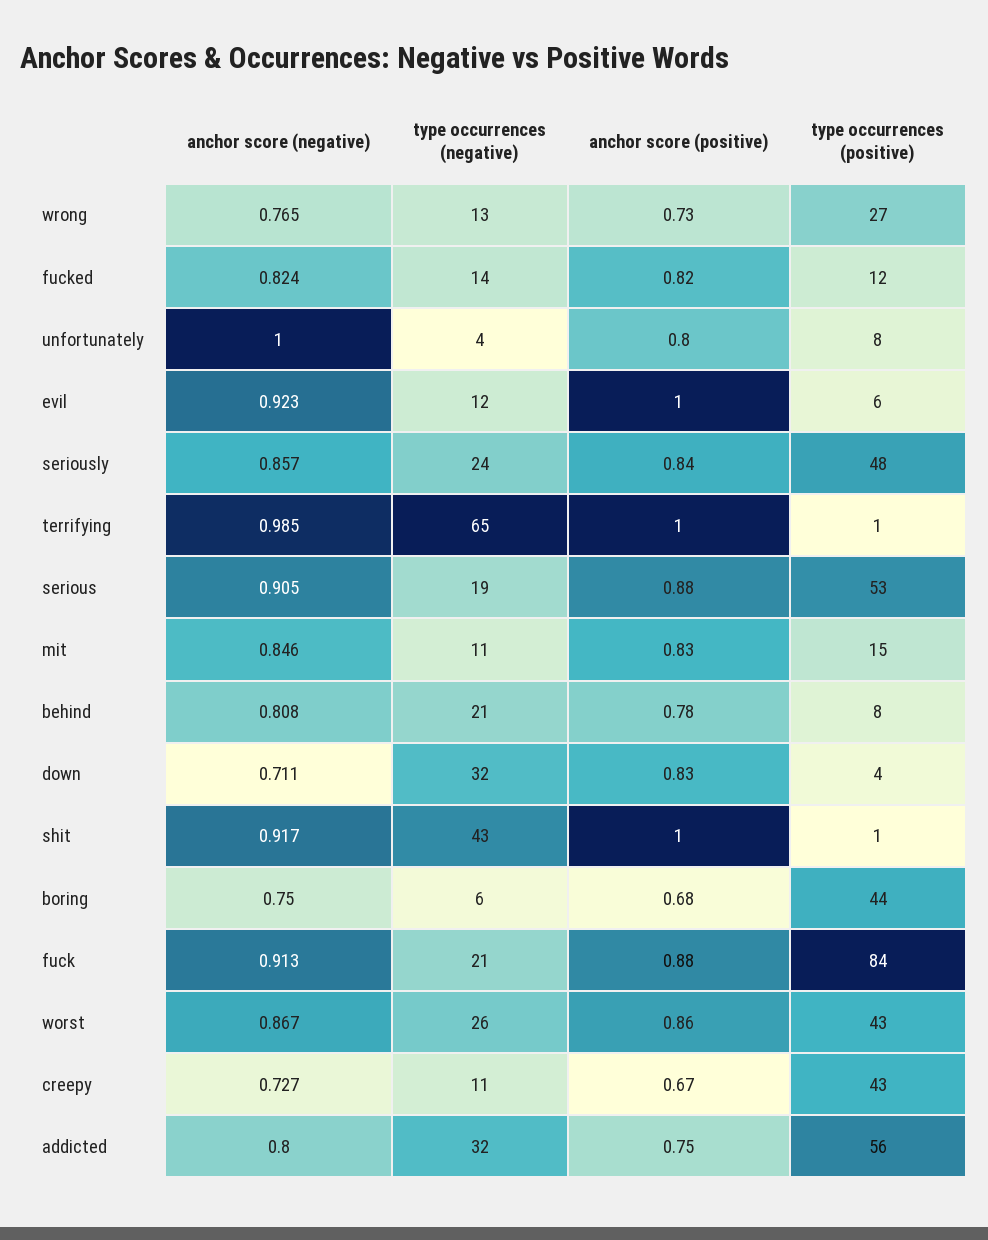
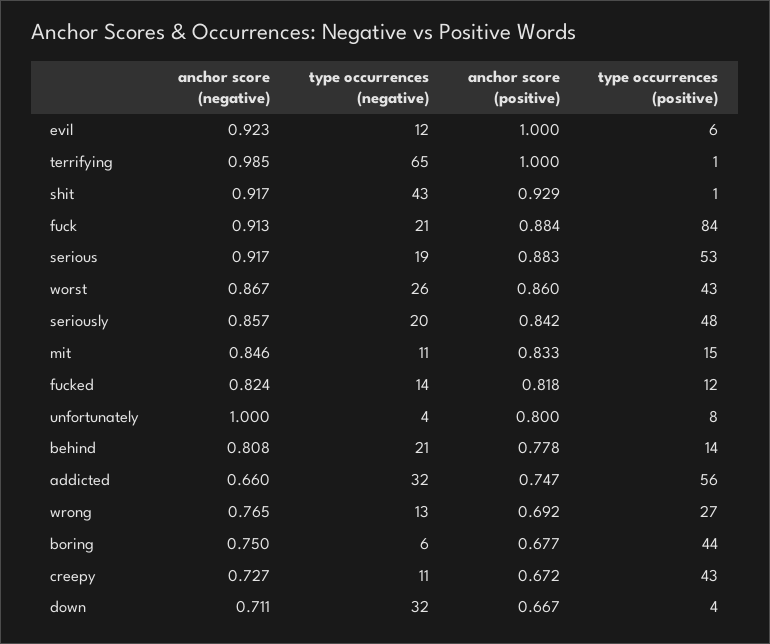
anchor score (positive), wrong: 0.73 -> 0.692
type occurrences (negative), seriously: 24 -> 20
anchor score (negative), serious: 0.905 -> 0.917
type occurrences (positive), behind: 8 -> 14
anchor score (positive), down: 0.83 -> 0.667
anchor score (positive), shit: 1 -> 0.929
anchor score (negative), addicted: 0.8 -> 0.66

